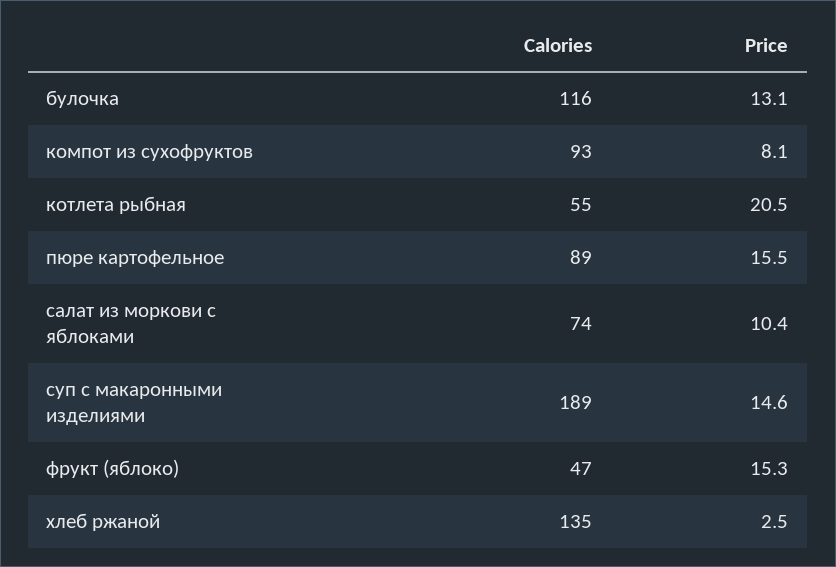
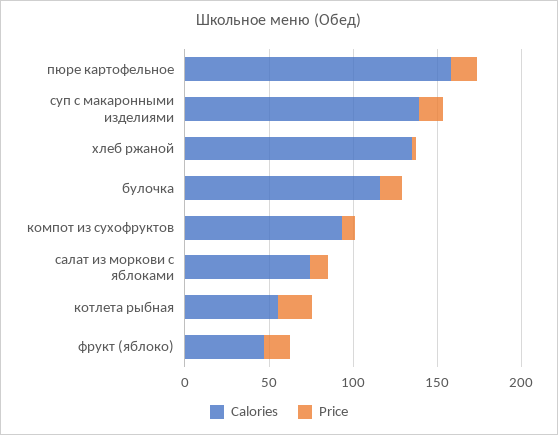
Calories, пюре картофельное: 89 -> 160
Calories, суп с макаронными изделиями: 189 -> 140

